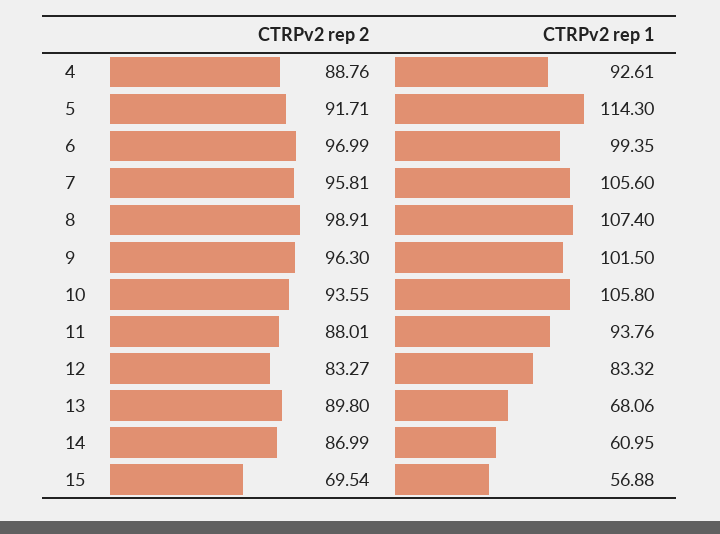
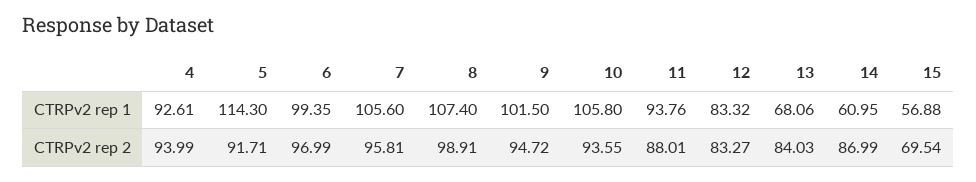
CTRPv2 rep 2, 4: 88.76 -> 93.99
CTRPv2 rep 2, 9: 96.3 -> 94.72
CTRPv2 rep 2, 13: 89.8 -> 84.03

